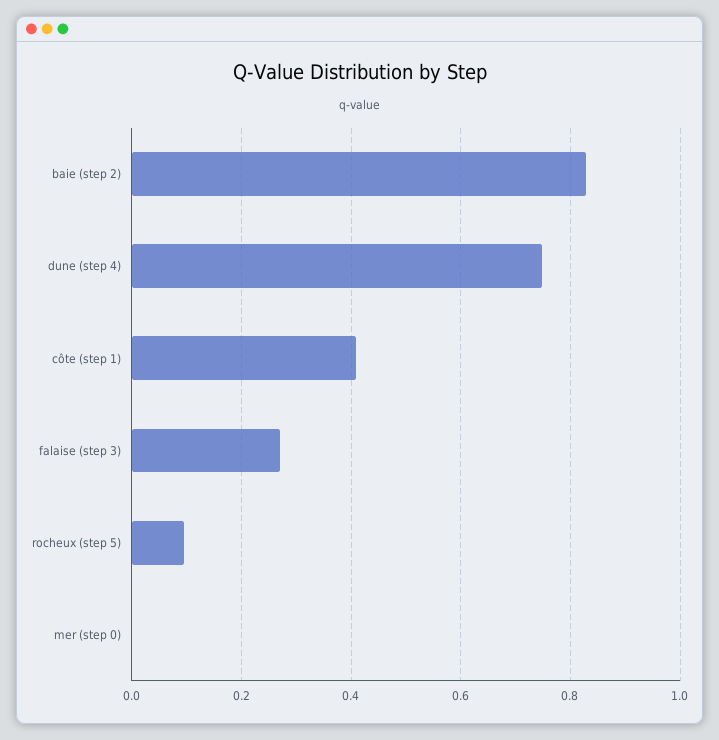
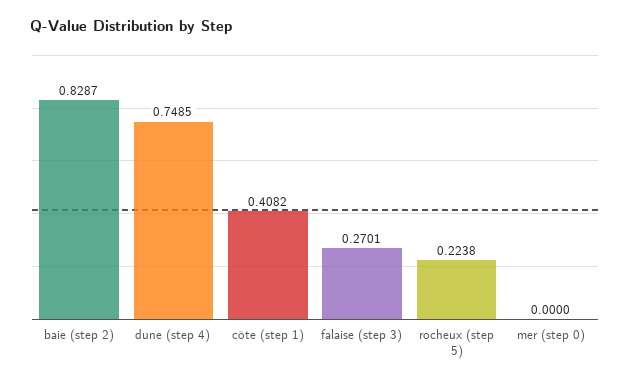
rocheux (step 5): 0.1 -> 0.2238

